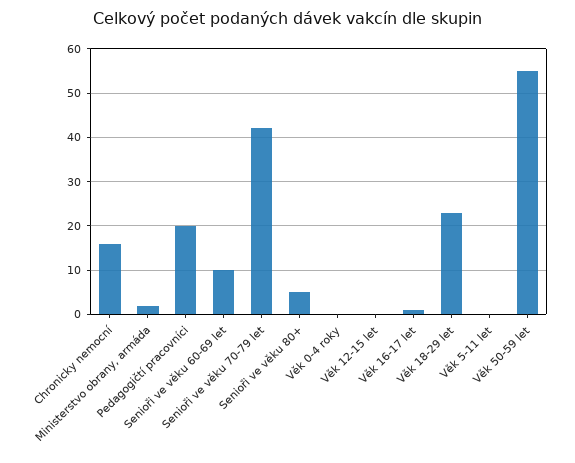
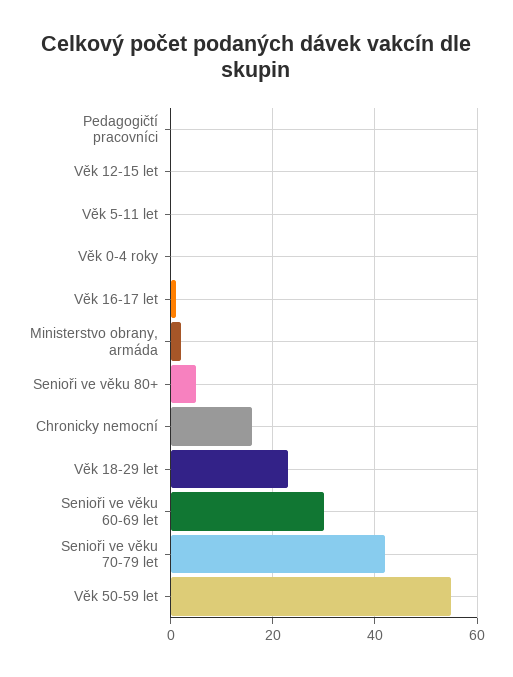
Pedagogičtí pracovníci: 20 -> 0
Senioři ve věku 60-69 let: 10 -> 30

